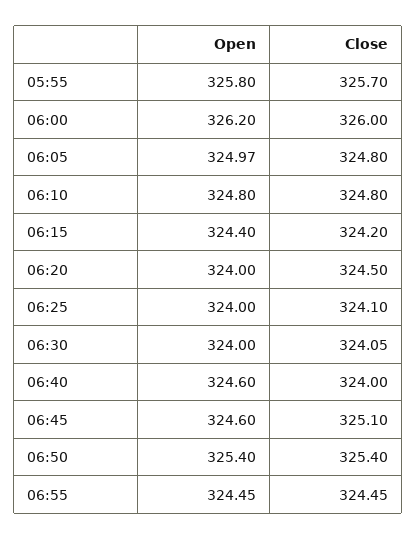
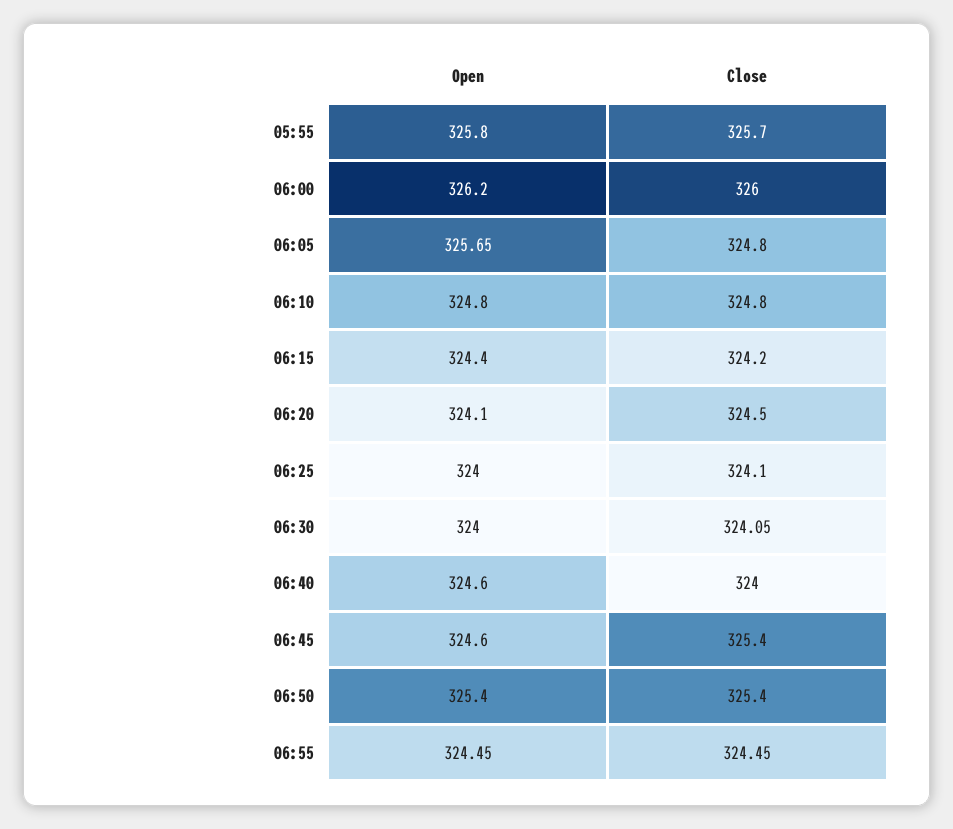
Open, 06:05: 324.97 -> 325.65
Open, 06:20: 324 -> 324.1
Close, 06:45: 325.1 -> 325.4

